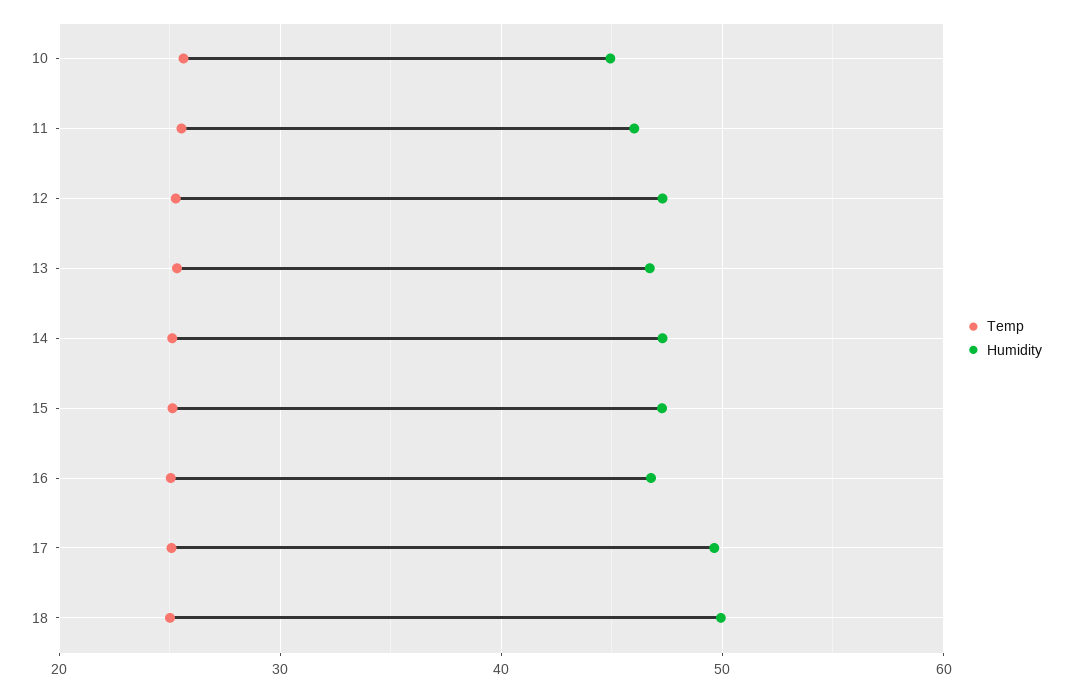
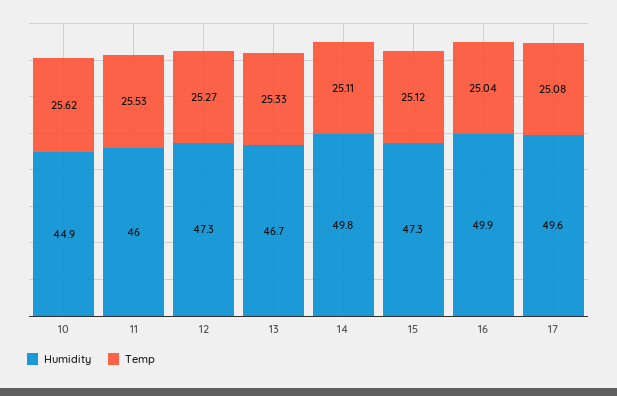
Humidity, 14: 47 -> 49.8
Humidity, 16: 47 -> 49.9
Temp, 18: 25 -> none
Humidity, 18: 50 -> none

